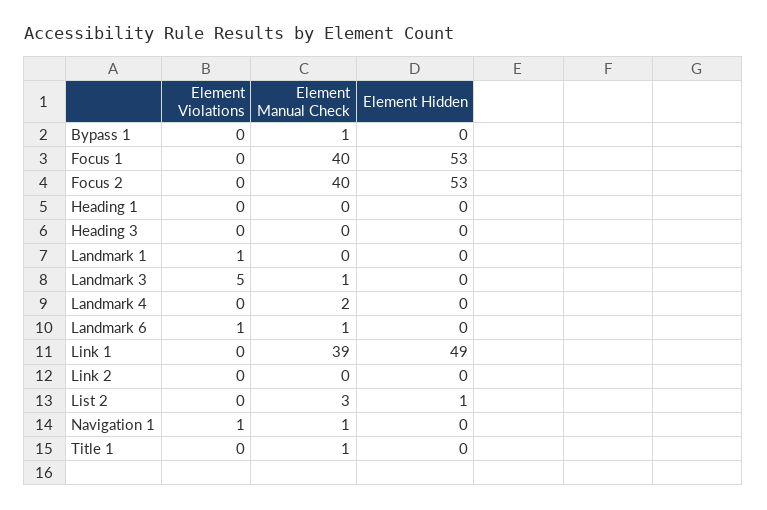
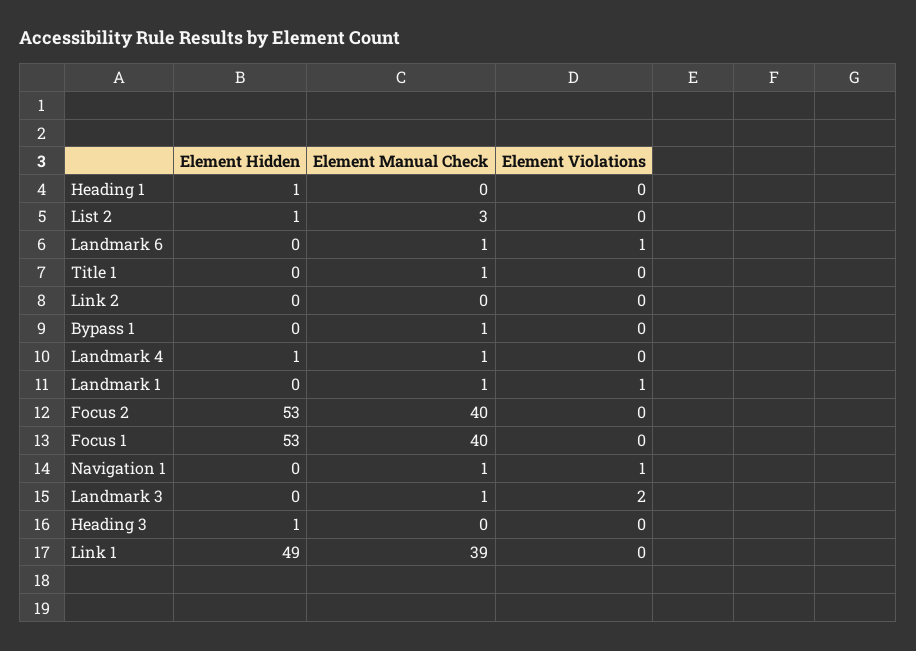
Element Hidden, Heading 1: 0 -> 1
Element Hidden, Heading 3: 0 -> 1
Element Manual Check, Landmark 1: 0 -> 1
Element Violations, Landmark 3: 5 -> 2
Element Manual Check, Landmark 4: 2 -> 1
Element Hidden, Landmark 4: 0 -> 1

